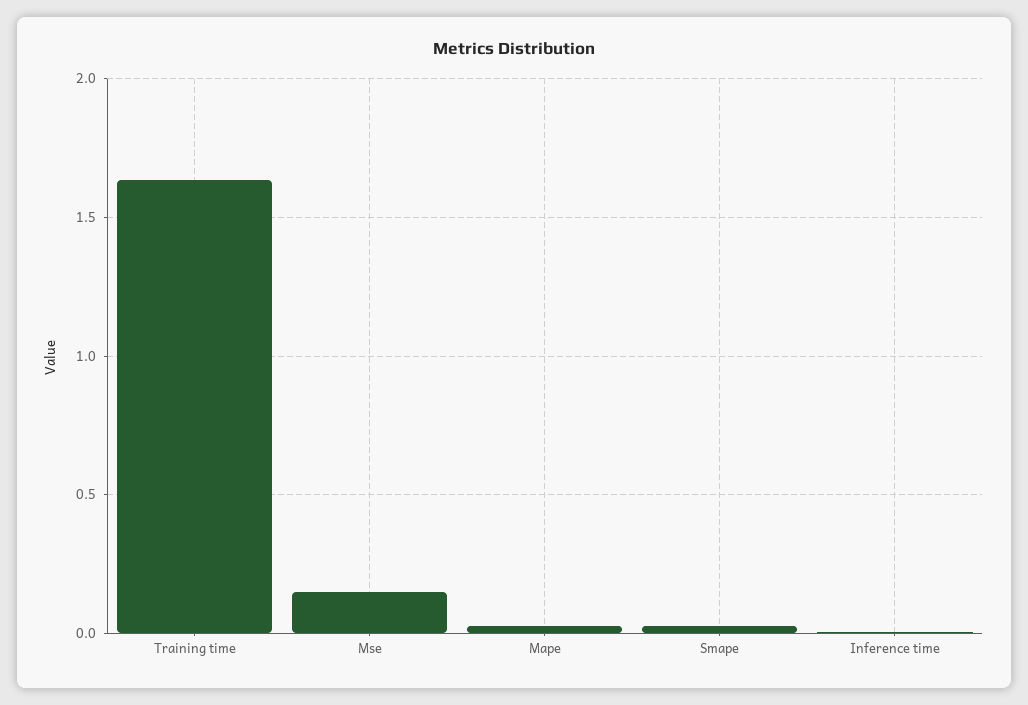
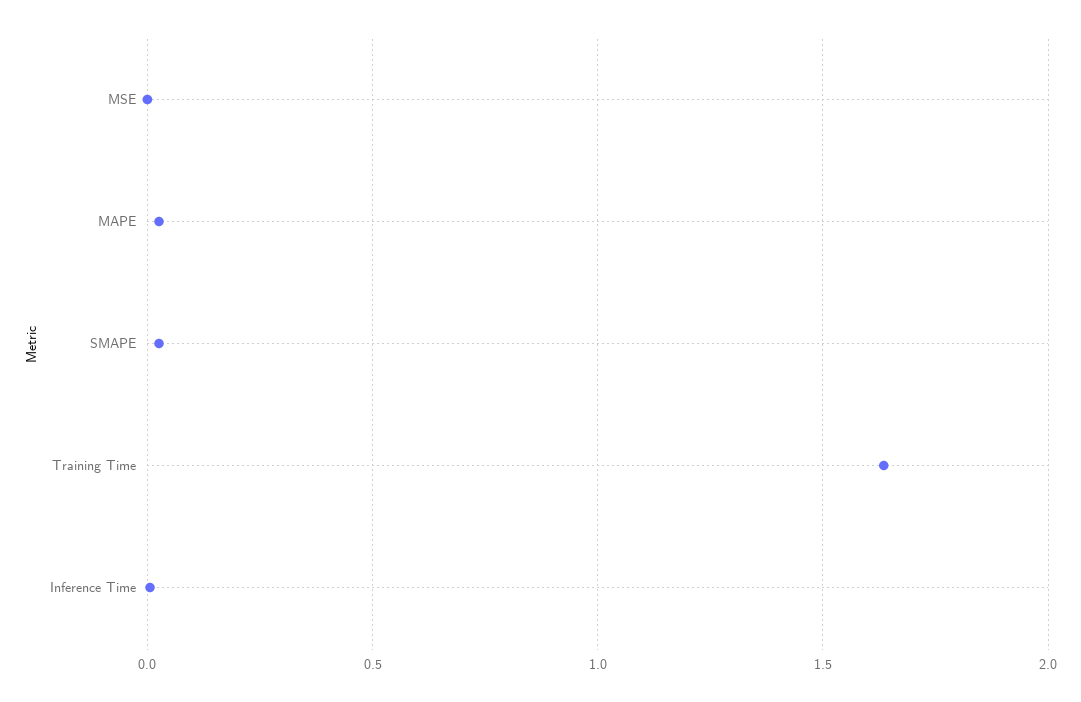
Mse: 0.15 -> 0

